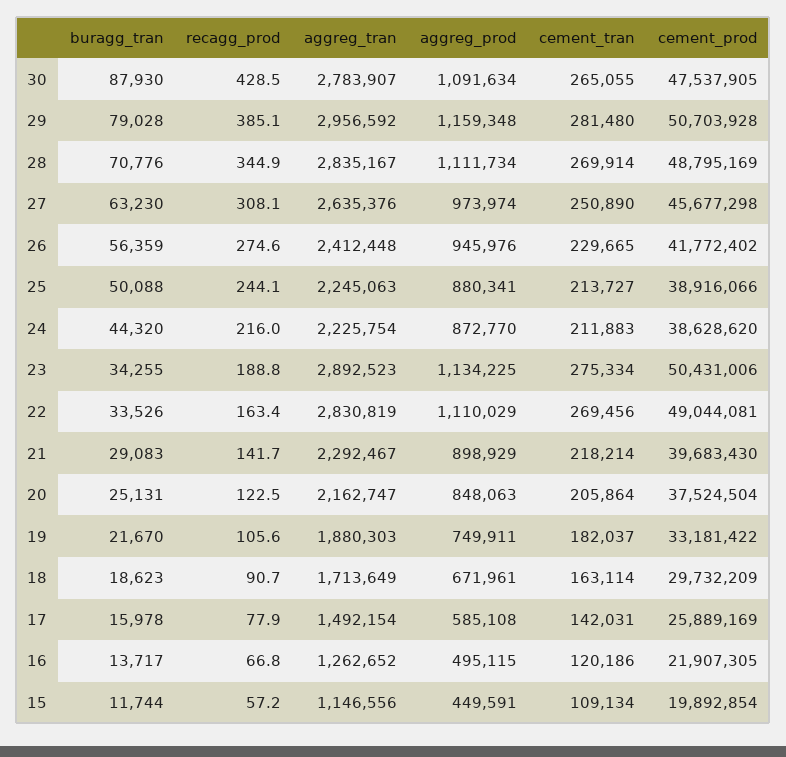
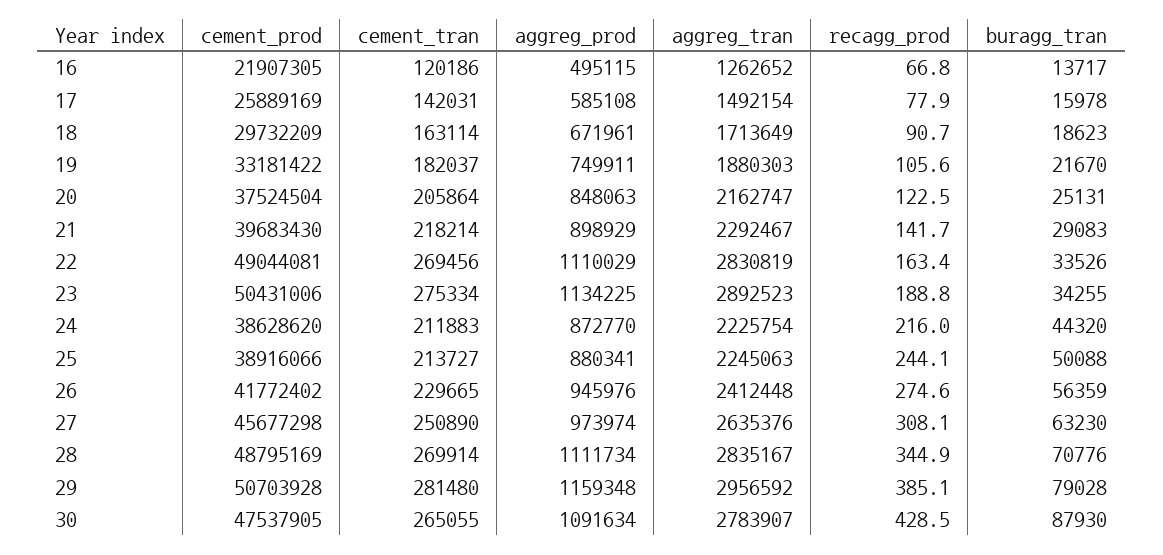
buragg_tran, 15: 11744 -> none
recagg_prod, 15: 57.2 -> none
aggreg_tran, 15: 1146556 -> none
aggreg_prod, 15: 449591 -> none
cement_tran, 15: 109134 -> none
cement_prod, 15: 19892854 -> none

